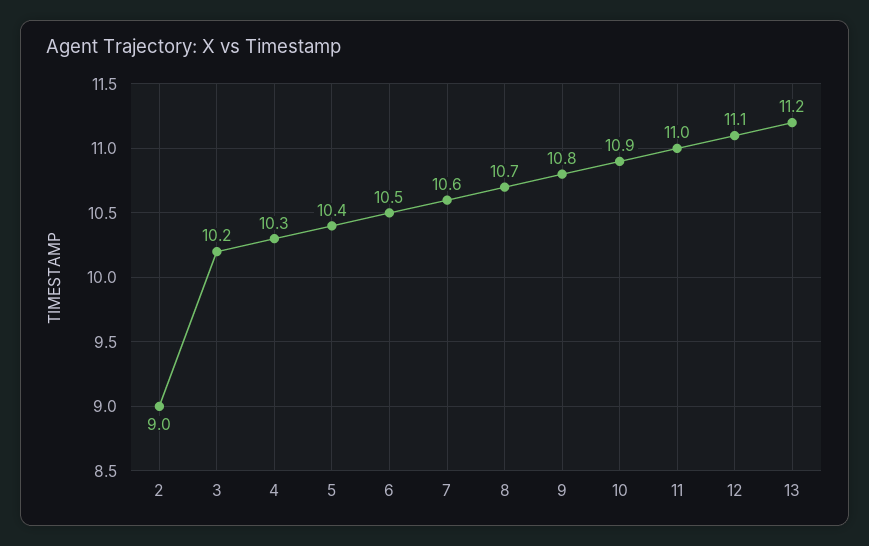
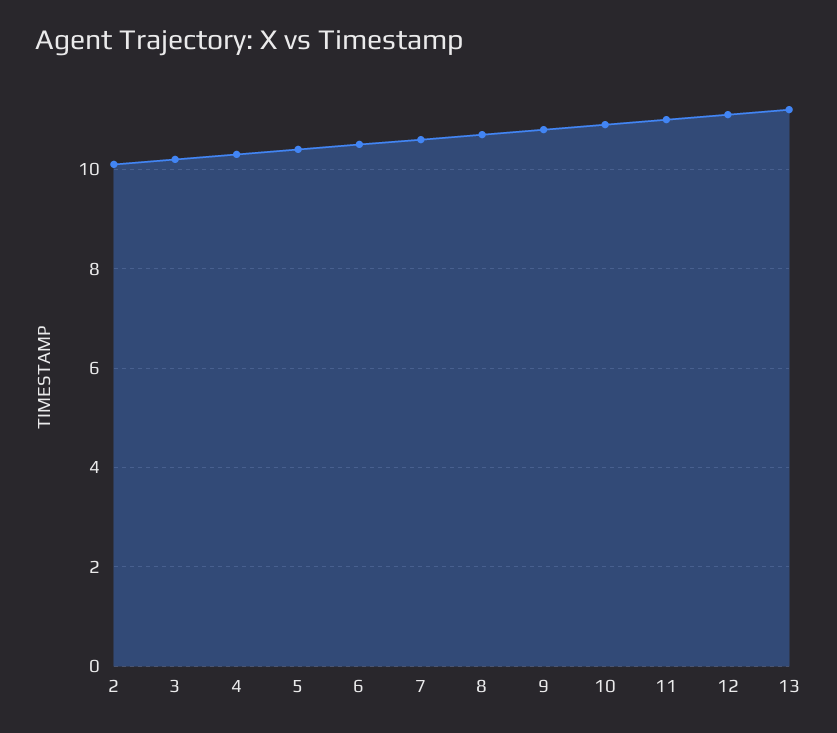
2: 9 -> 10

